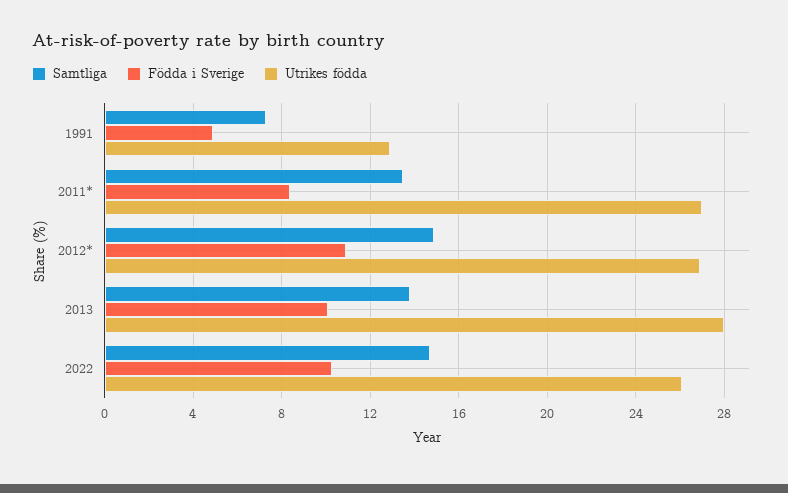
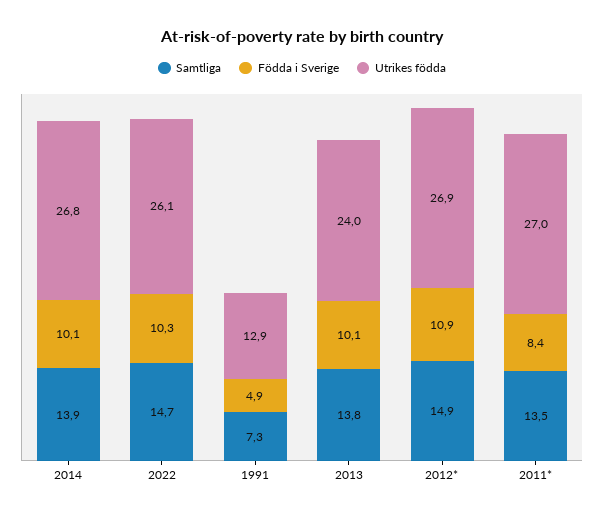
Utrikes födda, 2013: 28 -> 24
Samtliga, 2014: none -> 13.9
Födda i Sverige, 2014: none -> 10.1
Utrikes födda, 2014: none -> 26.8

